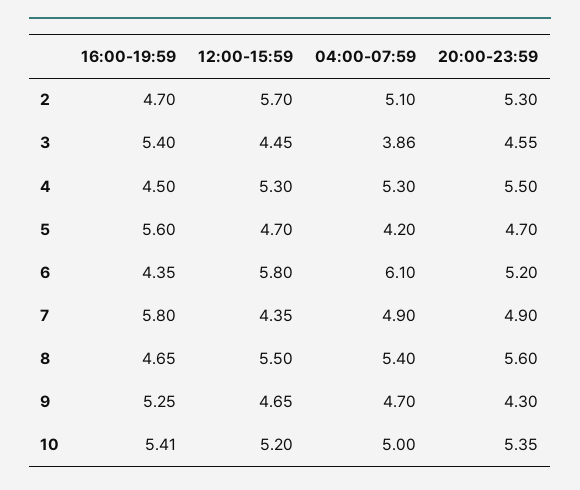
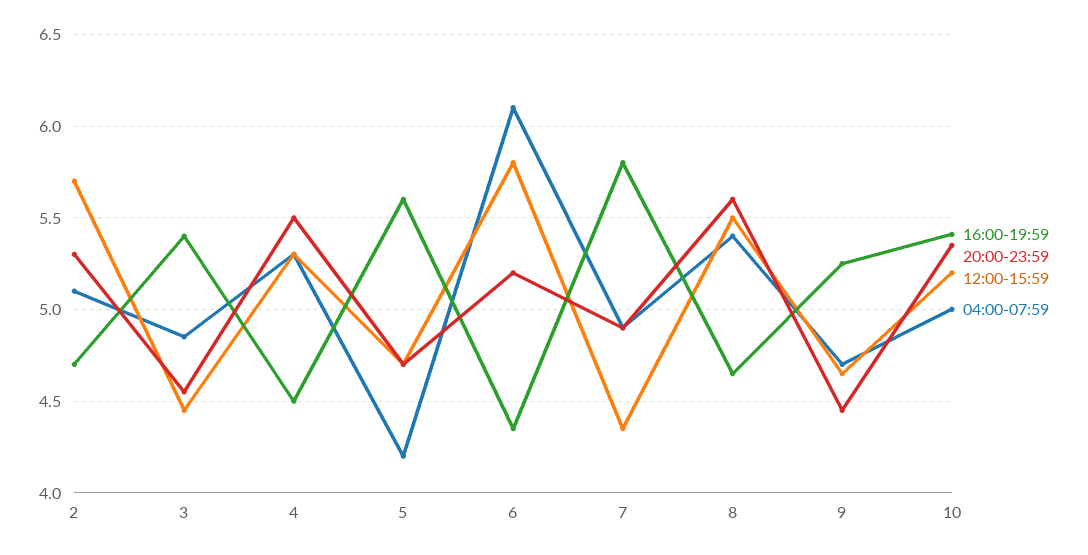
04:00-07:59, 3: 3.86 -> 4.85
20:00-23:59, 9: 4.3 -> 4.45

